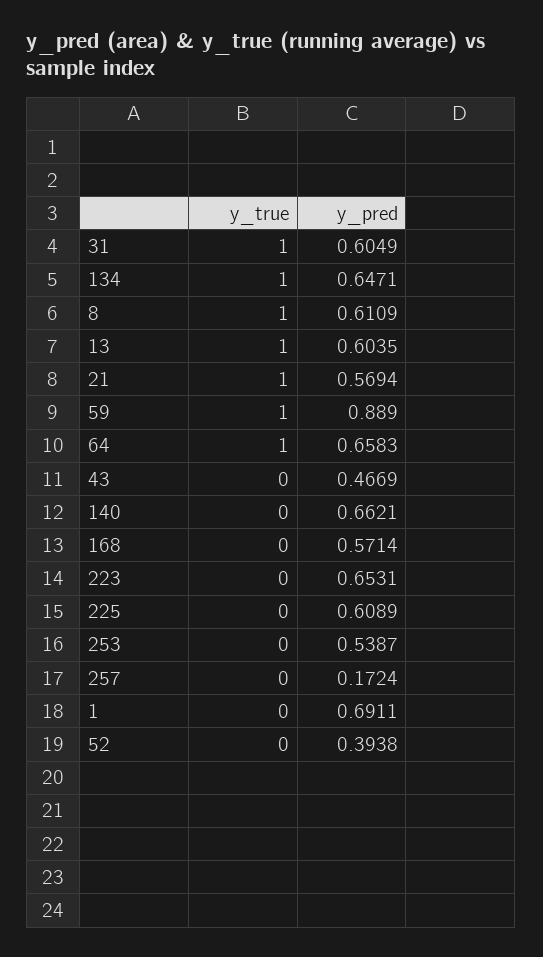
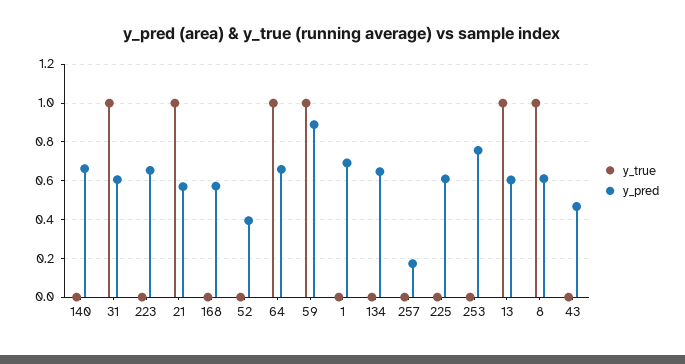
y_true, 134: 1 -> 0
y_pred, 253: 0.5387 -> 0.75

